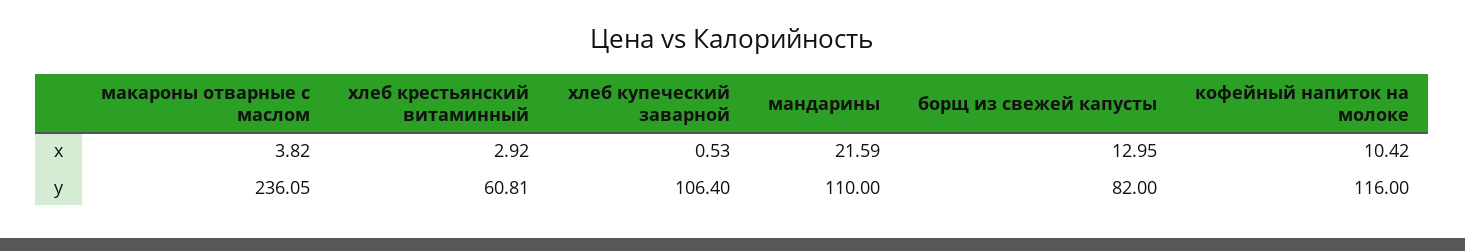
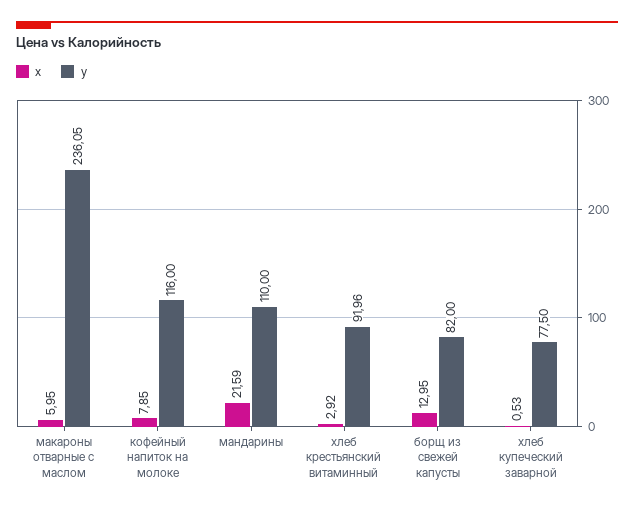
x, макароны отварные с маслом: 3.82 -> 5.95
x, кофейный напиток на молоке: 10.42 -> 7.85
y, хлеб крестьянский витаминный: 60.81 -> 91.96
y, хлеб купеческий заварной: 106.4 -> 77.5

